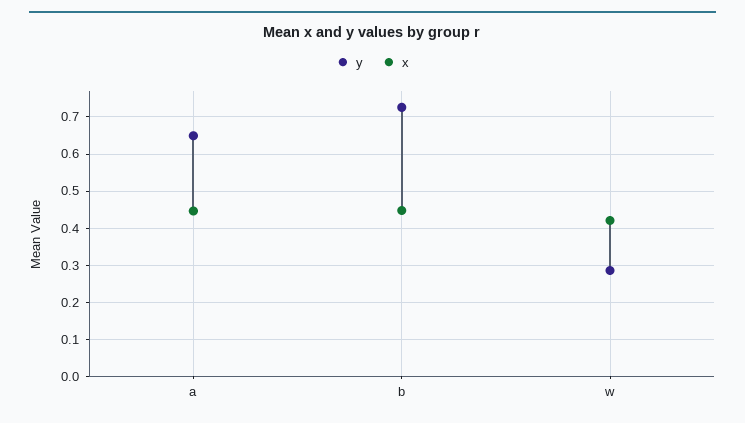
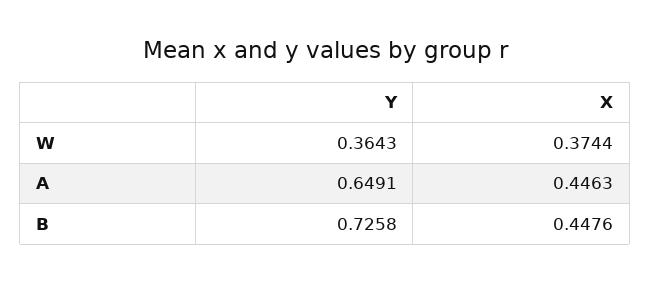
y, w: 0.28 -> 0.3643
x, w: 0.42 -> 0.3744

